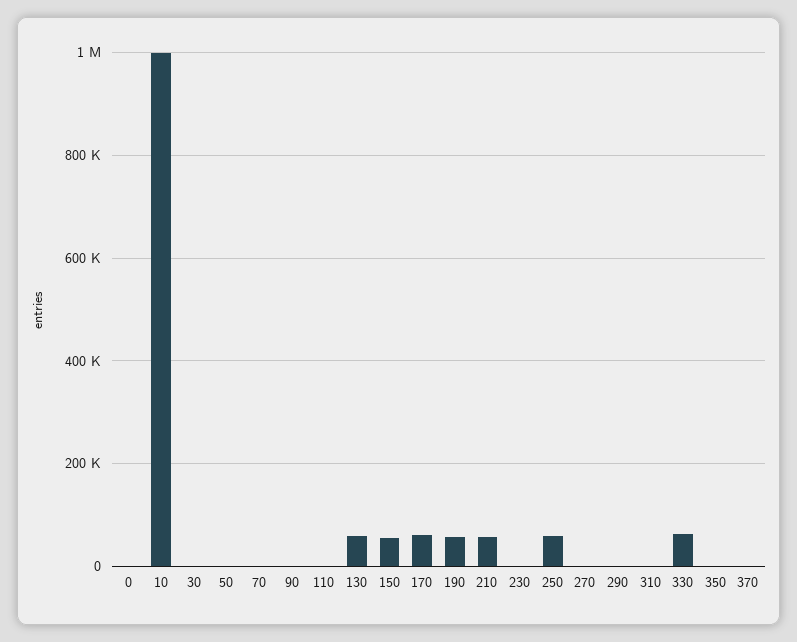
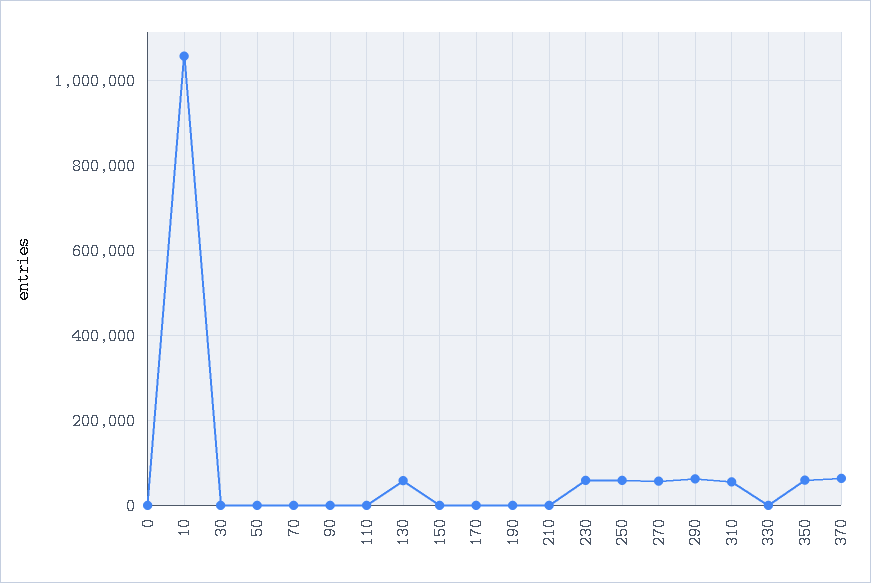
10: 1000000 -> 1060000
150: 60000 -> 0
170: 60000 -> 0
190: 60000 -> 0
210: 60000 -> 0
230: 0 -> 60000
270: 0 -> 60000
290: 0 -> 60000
310: 0 -> 60000
330: 60000 -> 0
350: 0 -> 60000
370: 0 -> 60000

